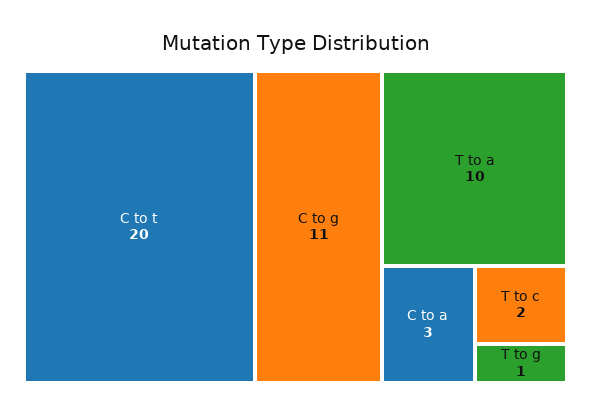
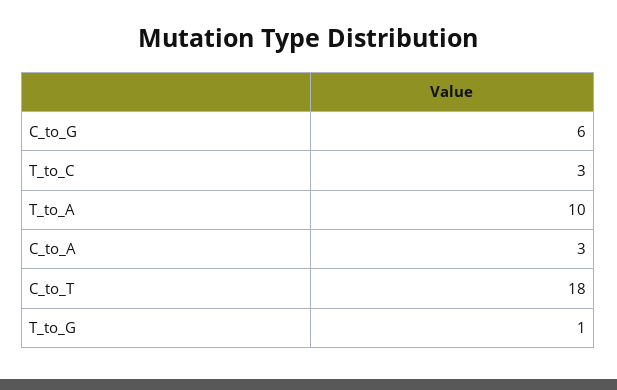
C to t: 20 -> 18
C to g: 11 -> 6
T to c: 2 -> 3

